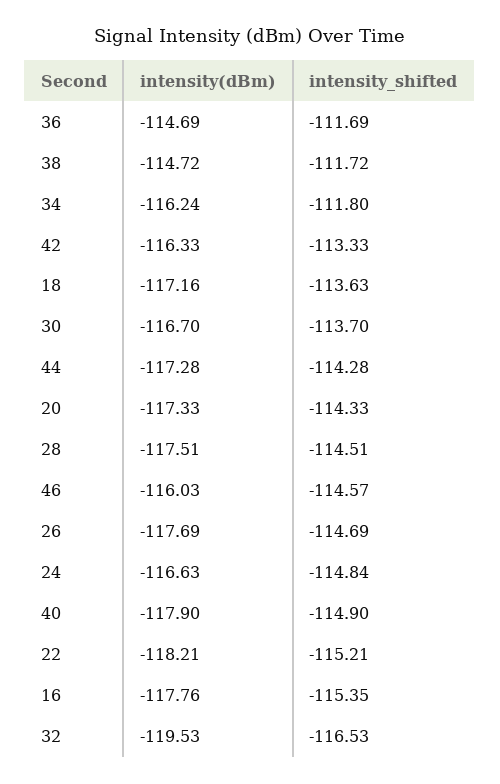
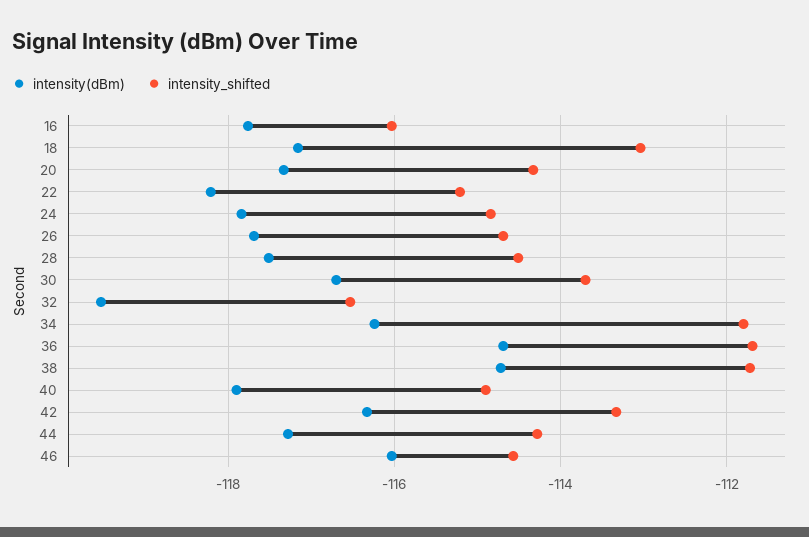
intensity_shifted, 18: -113.63 -> -113
intensity(dBm), 24: -116.63 -> -117.8
intensity_shifted, 16: -115.35 -> -116

